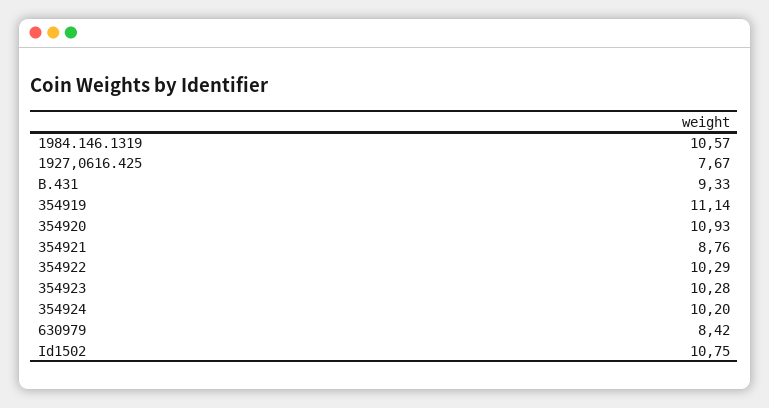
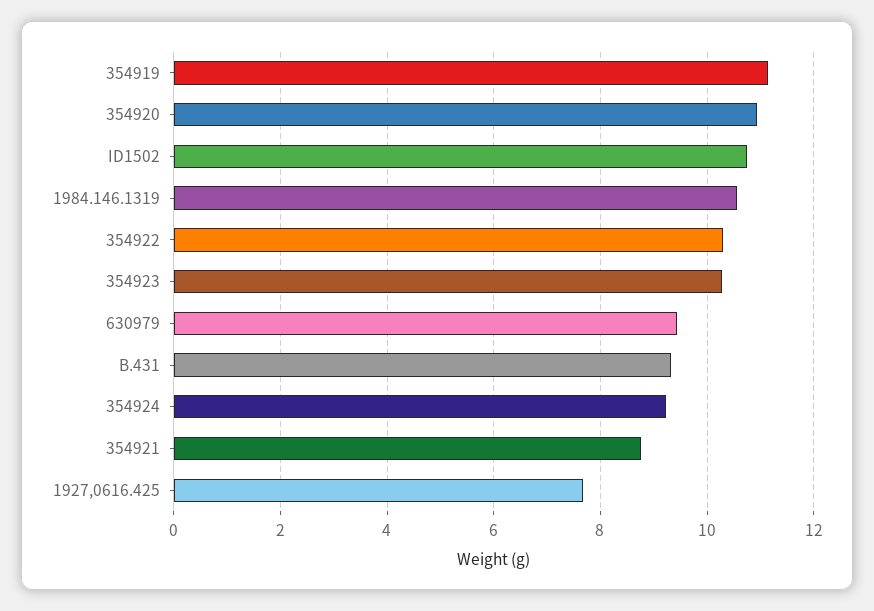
354924: 10.2 -> 9.2
630979: 8.42 -> 9.4

